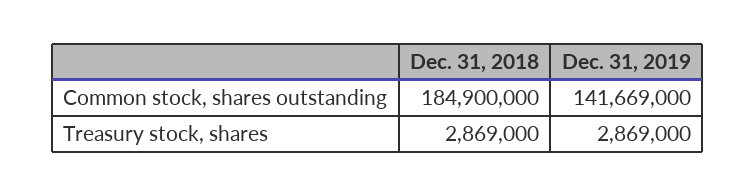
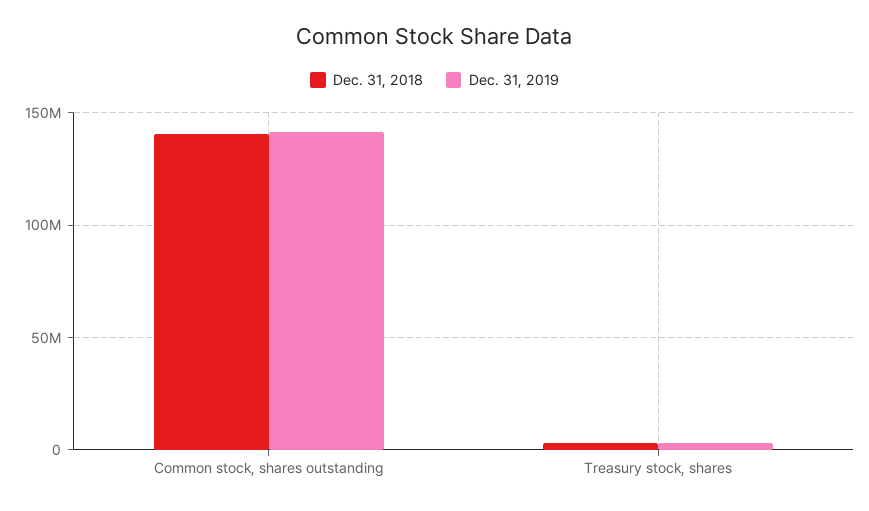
Dec. 31, 2018, Common stock, shares outstanding: 184900000 -> 140000000

